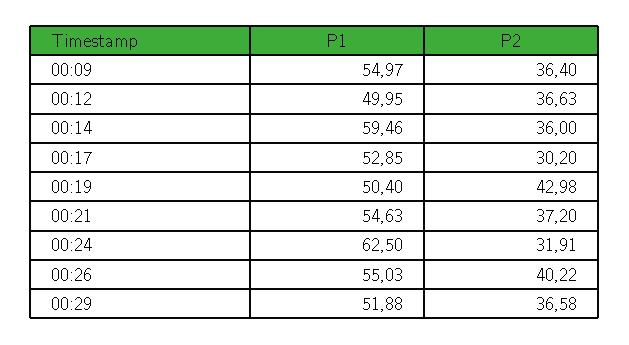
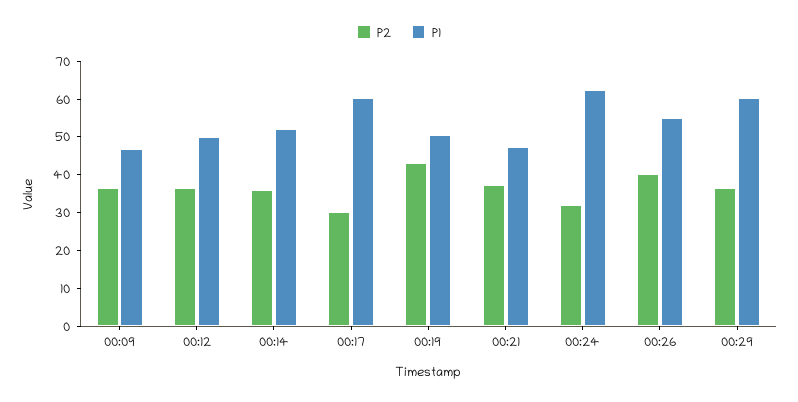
P1, 00:09: 54.97 -> 47.5
P1, 00:14: 59.46 -> 52.5
P1, 00:17: 52.85 -> 60
P1, 00:21: 54.63 -> 47.5
P1, 00:29: 51.88 -> 60

